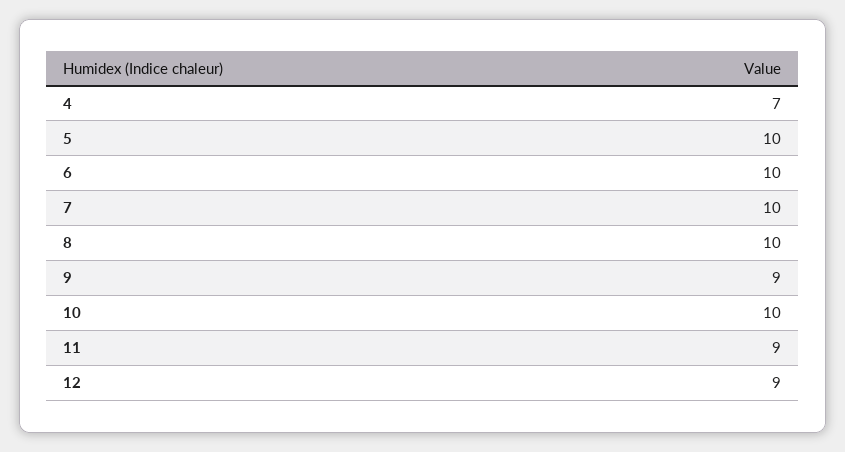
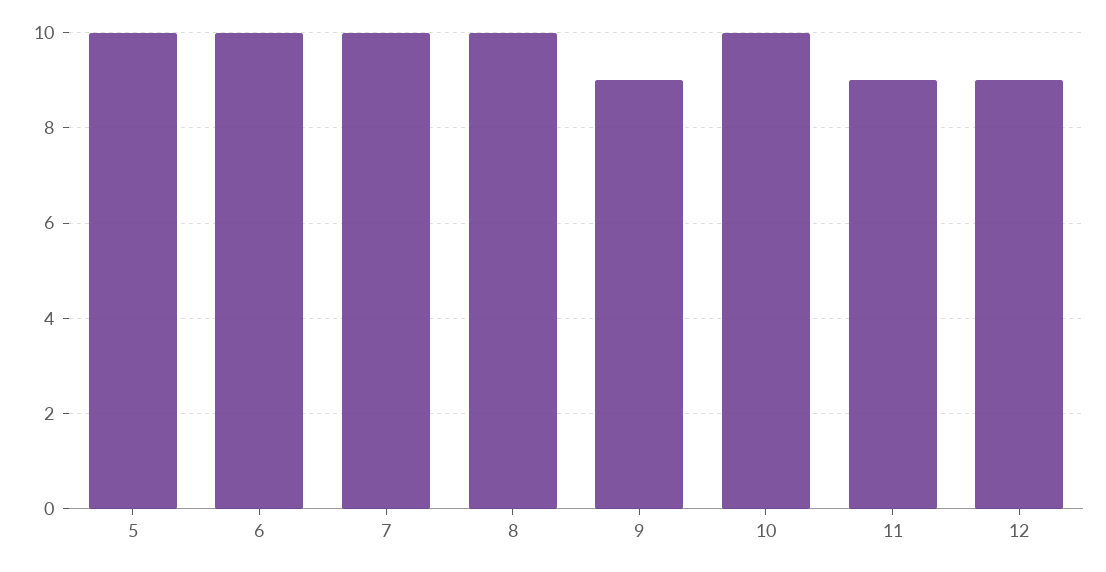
4: 7 -> none

